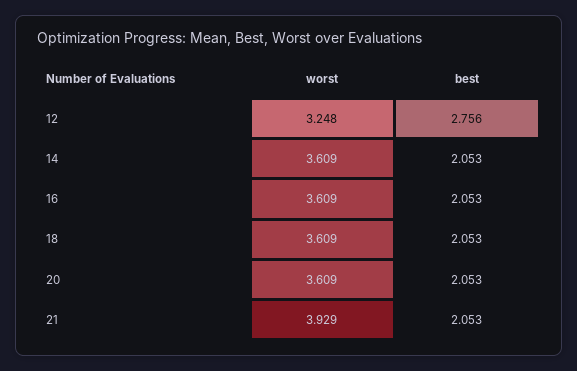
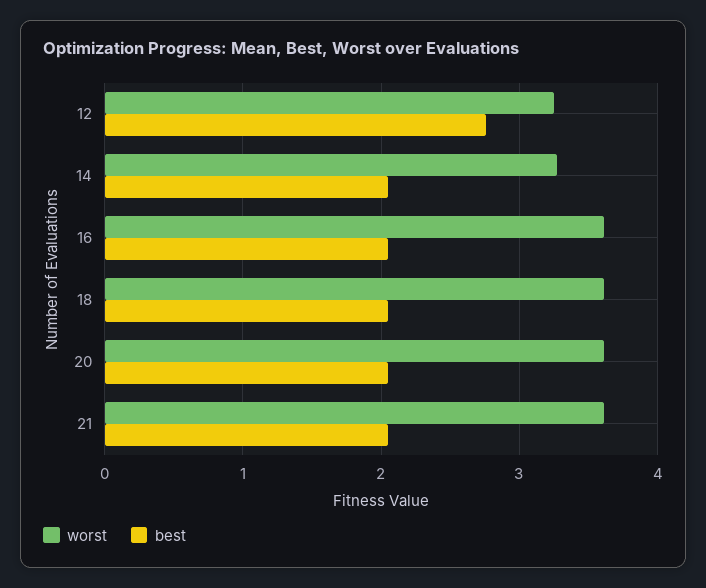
worst, 14: 3.609 -> 3.3
worst, 21: 3.929 -> 3.6

